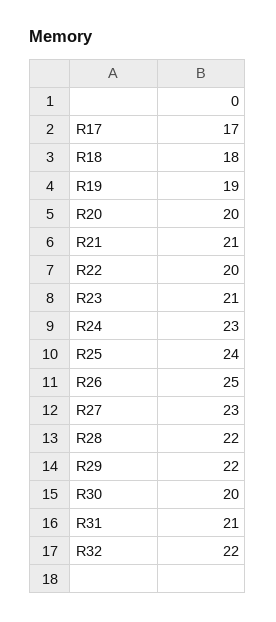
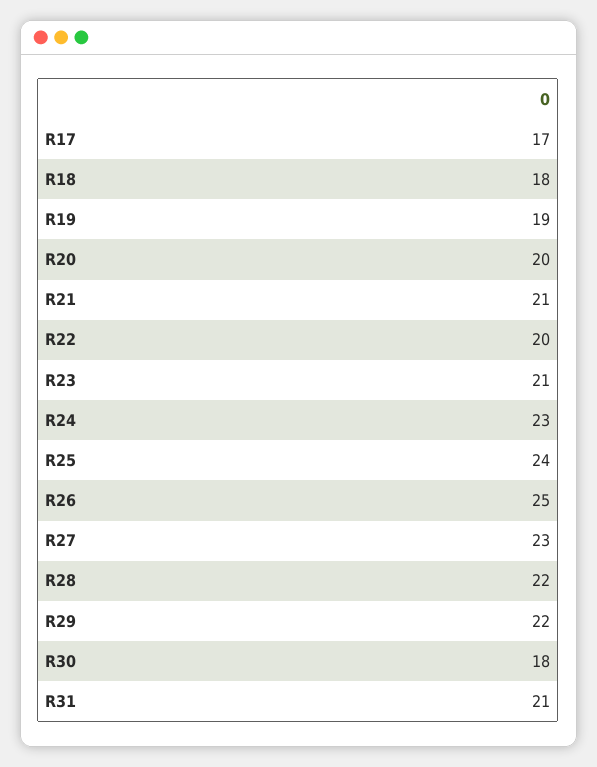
R30: 20 -> 18
R32: 22 -> none

